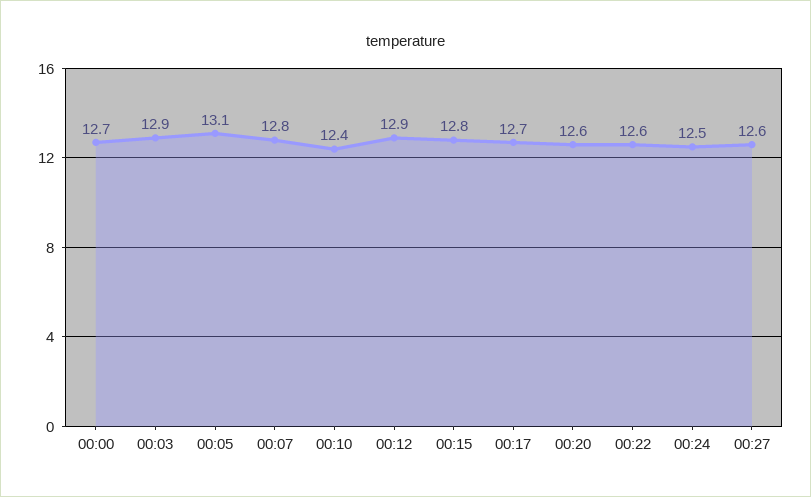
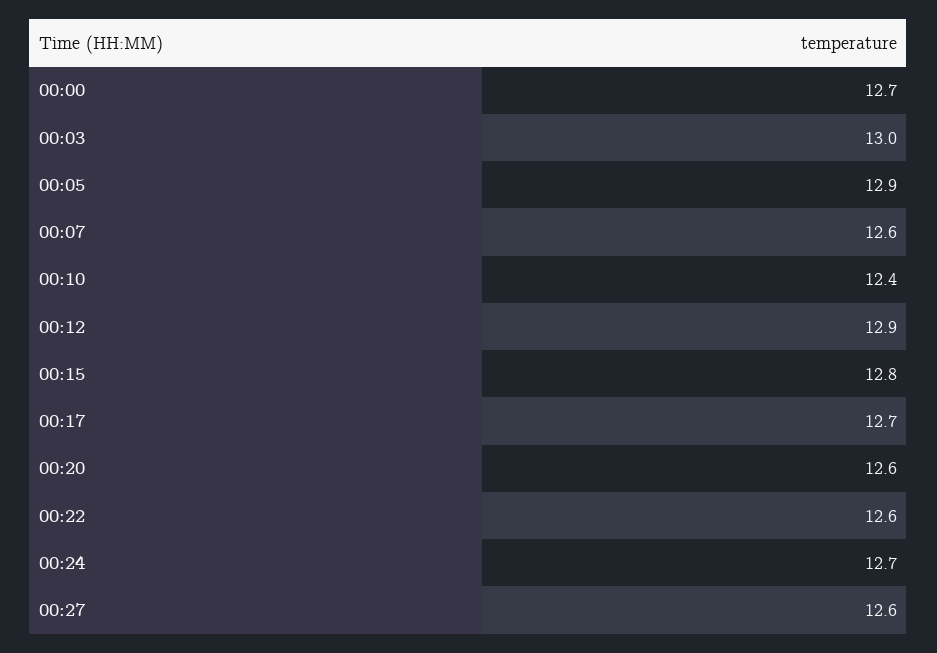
00:03: 12.9 -> 13
00:05: 13.1 -> 12.9
00:07: 12.8 -> 12.6
00:24: 12.5 -> 12.7

